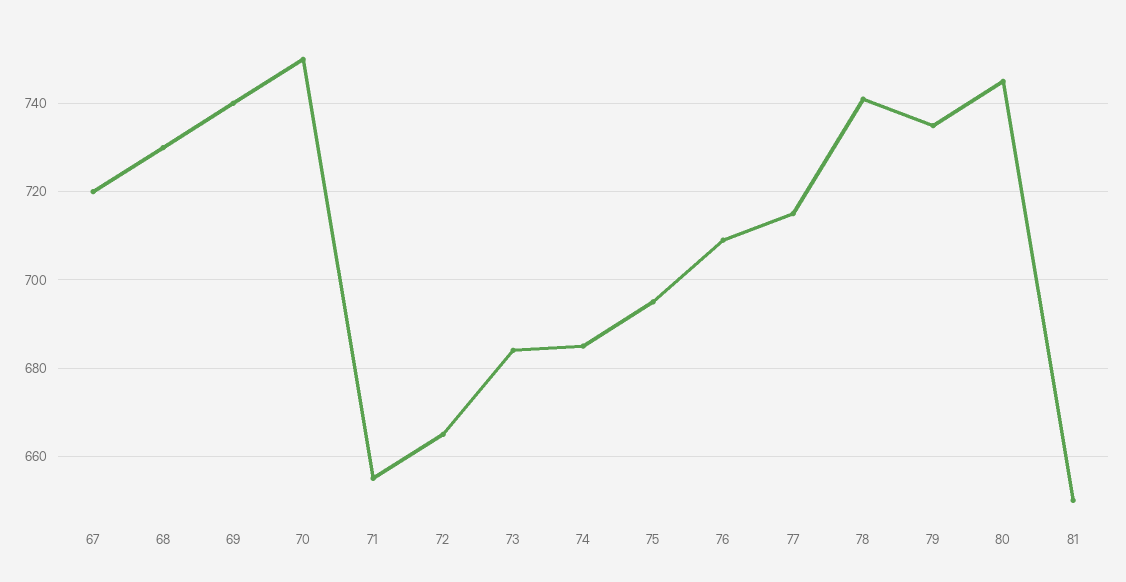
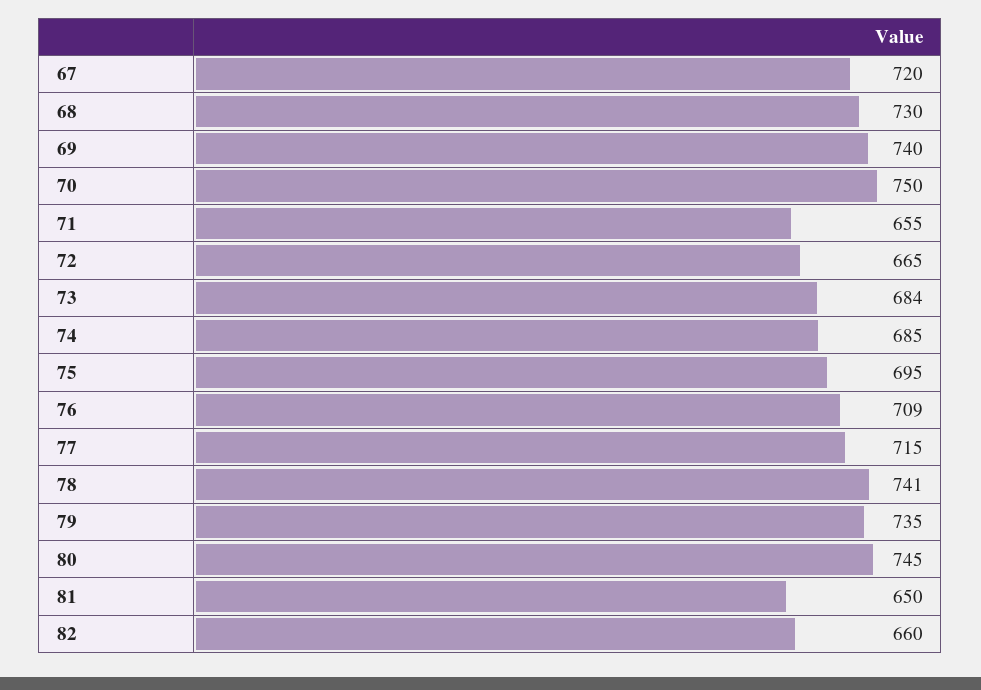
82: none -> 660

